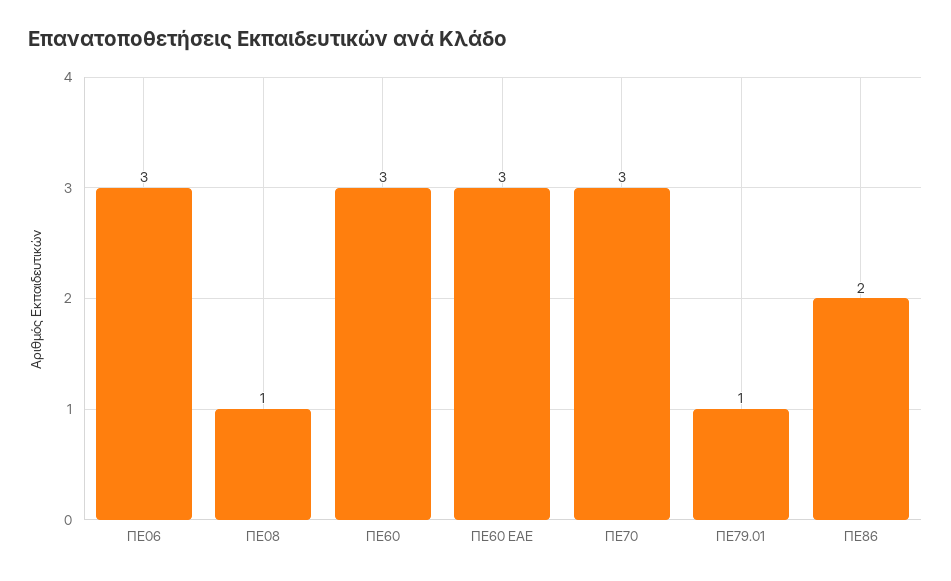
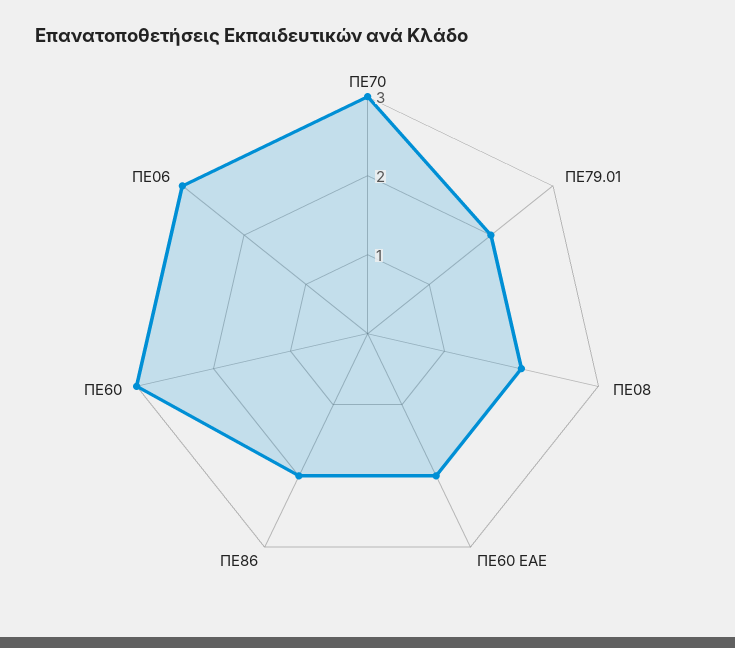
ΠΕ08: 1 -> 2
ΠΕ60 ΕΑΕ: 3 -> 2
ΠΕ79.01: 1 -> 2

